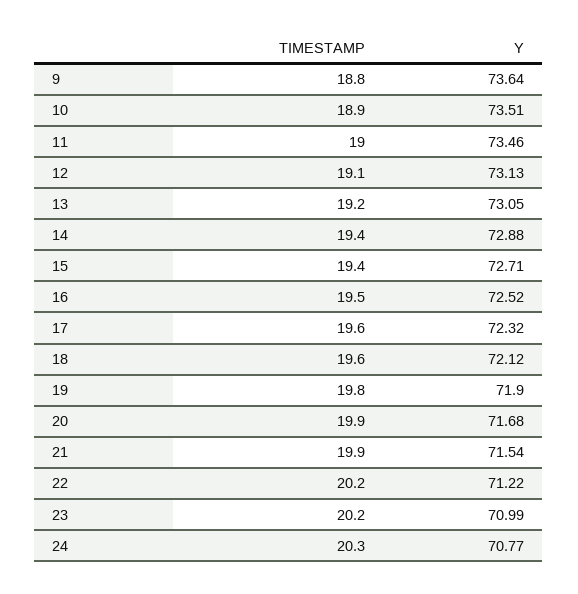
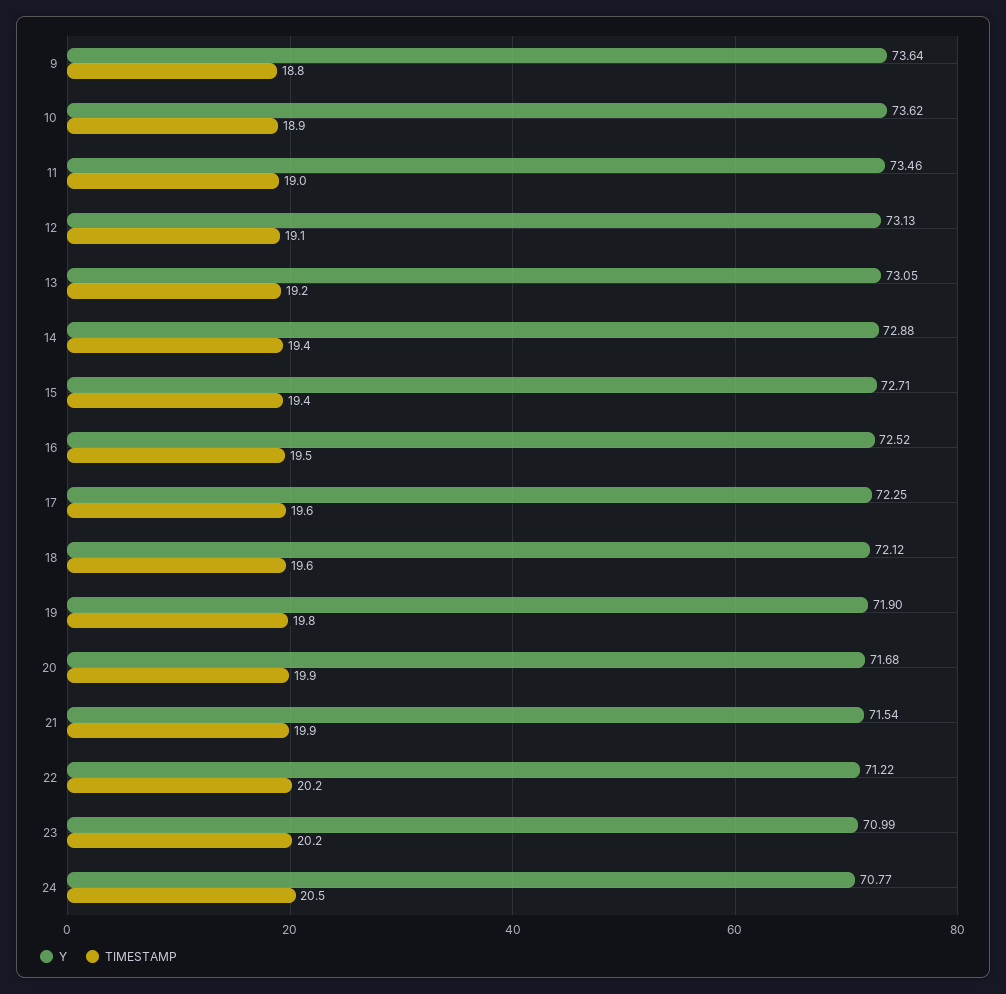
Y, 10: 73.51 -> 73.62
Y, 17: 72.32 -> 72.25
TIMESTAMP, 24: 20.3 -> 20.5

